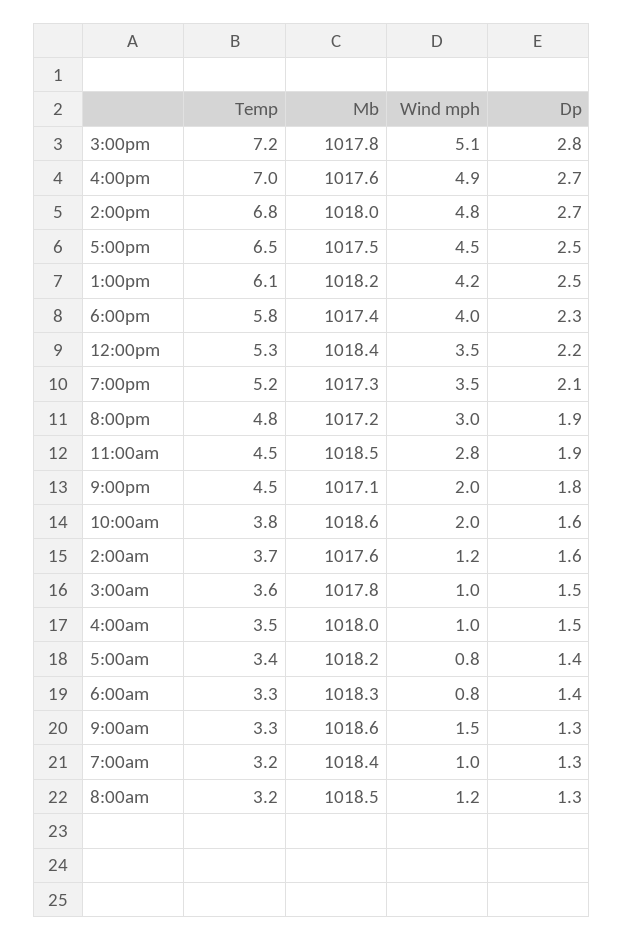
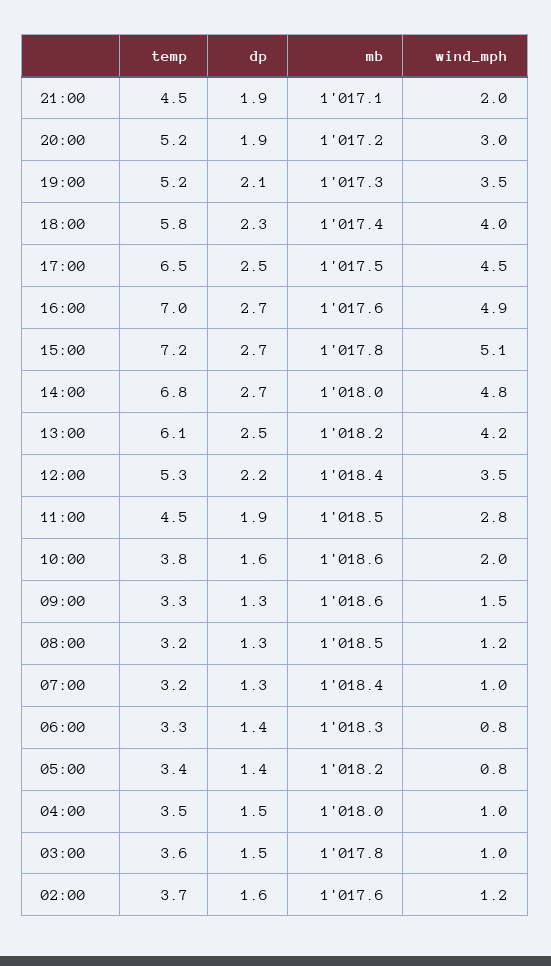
Dp, 3:00pm: 2.8 -> 2.7
Temp, 8:00pm: 4.8 -> 5.2
Dp, 9:00pm: 1.8 -> 1.9

